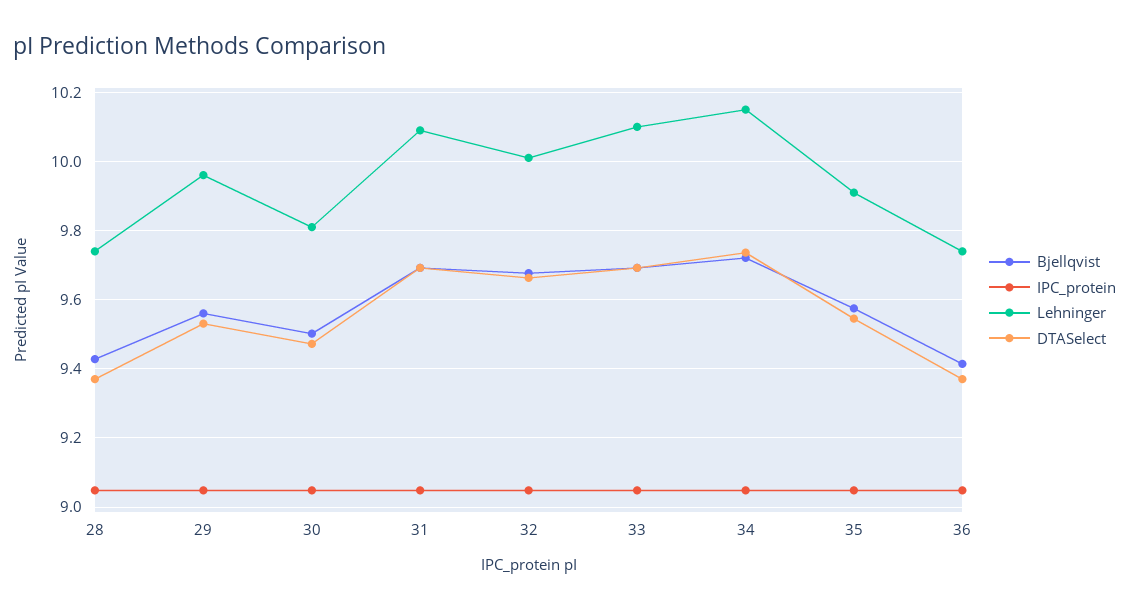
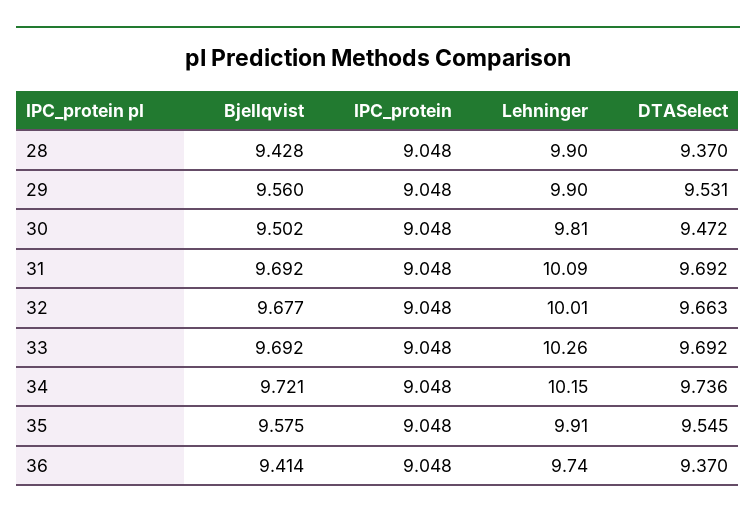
Lehninger, 28: 9.74 -> 9.9
Lehninger, 29: 9.96 -> 9.9
Lehninger, 33: 10.1 -> 10.26

